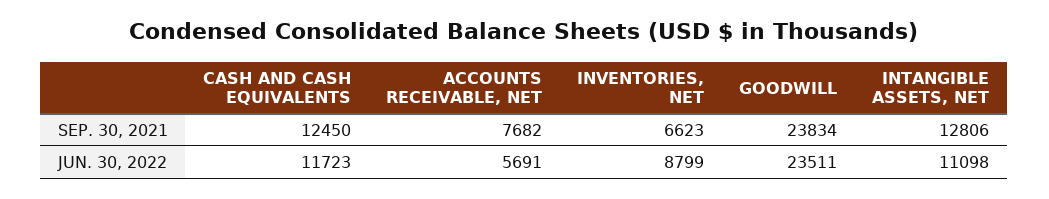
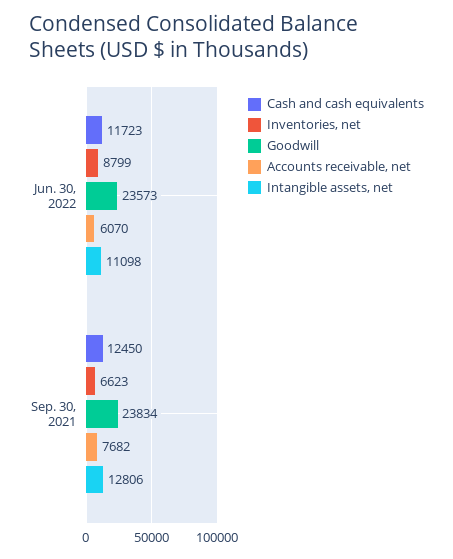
ACCOUNTS RECEIVABLE, NET, JUN. 30, 2022: 5691 -> 6070
GOODWILL, JUN. 30, 2022: 23511 -> 23573

